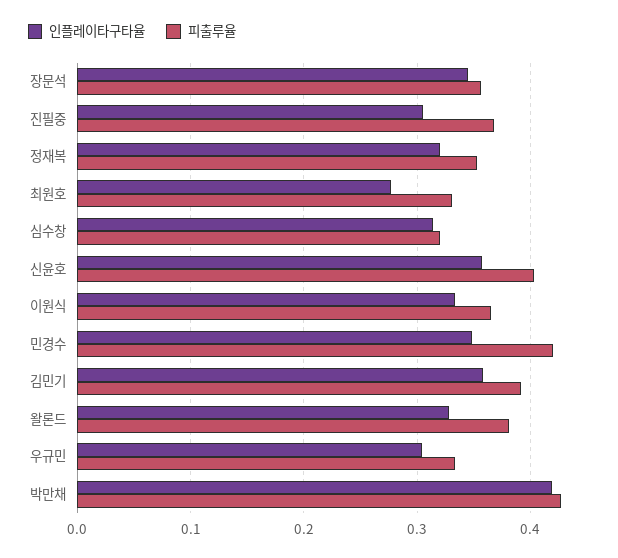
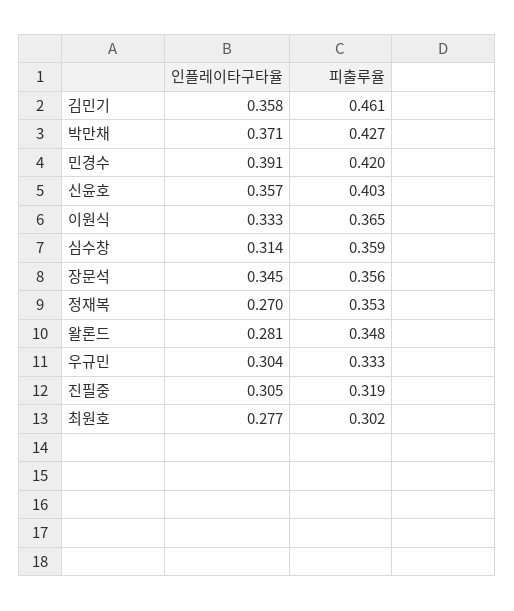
피출루율, 진필중: 0.37 -> 0.319
인플레이타구타율, 정재복: 0.32 -> 0.27
피출루율, 최원호: 0.33 -> 0.302
피출루율, 심수창: 0.32 -> 0.359
인플레이타구타율, 민경수: 0.35 -> 0.391
피출루율, 김민기: 0.39 -> 0.461
인플레이타구타율, 왈론드: 0.33 -> 0.281
피출루율, 왈론드: 0.38 -> 0.348
인플레이타구타율, 박만채: 0.42 -> 0.371

